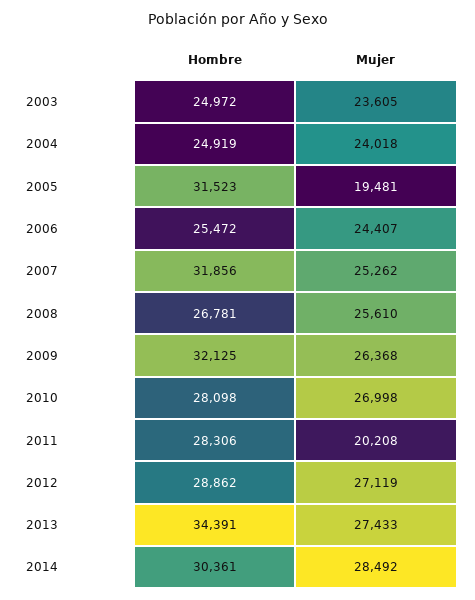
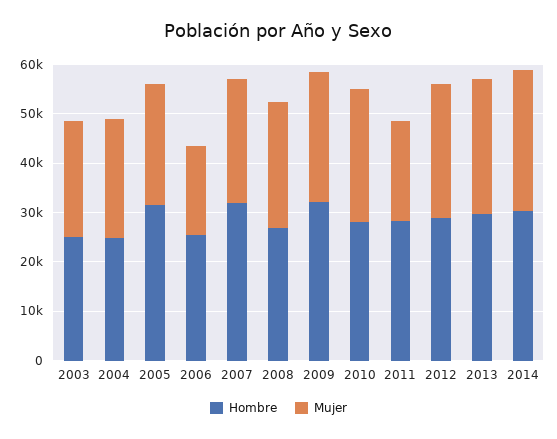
Mujer, 2005: 19481 -> 24000
Mujer, 2006: 24407 -> 18000
Hombre, 2013: 34391 -> 30000

